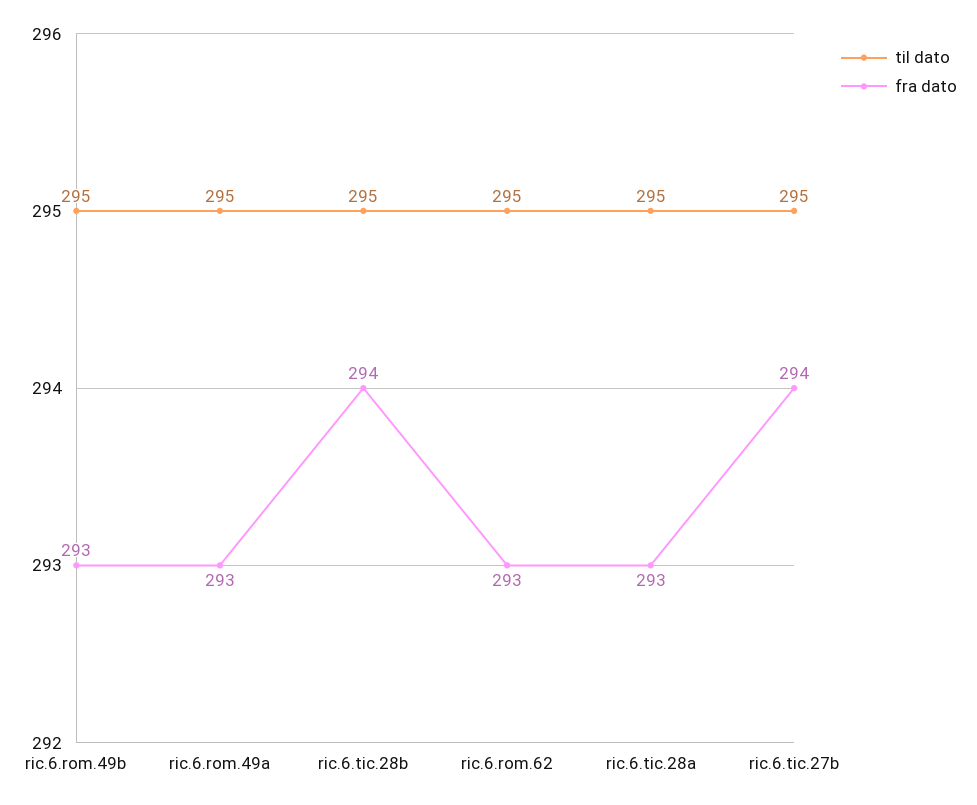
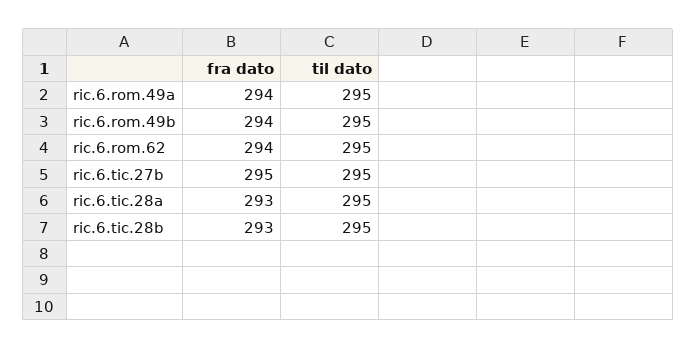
fra dato, ric.6.rom.49b: 293 -> 294
fra dato, ric.6.rom.49a: 293 -> 294
fra dato, ric.6.tic.28b: 294 -> 293
fra dato, ric.6.rom.62: 293 -> 294
fra dato, ric.6.tic.27b: 294 -> 295

